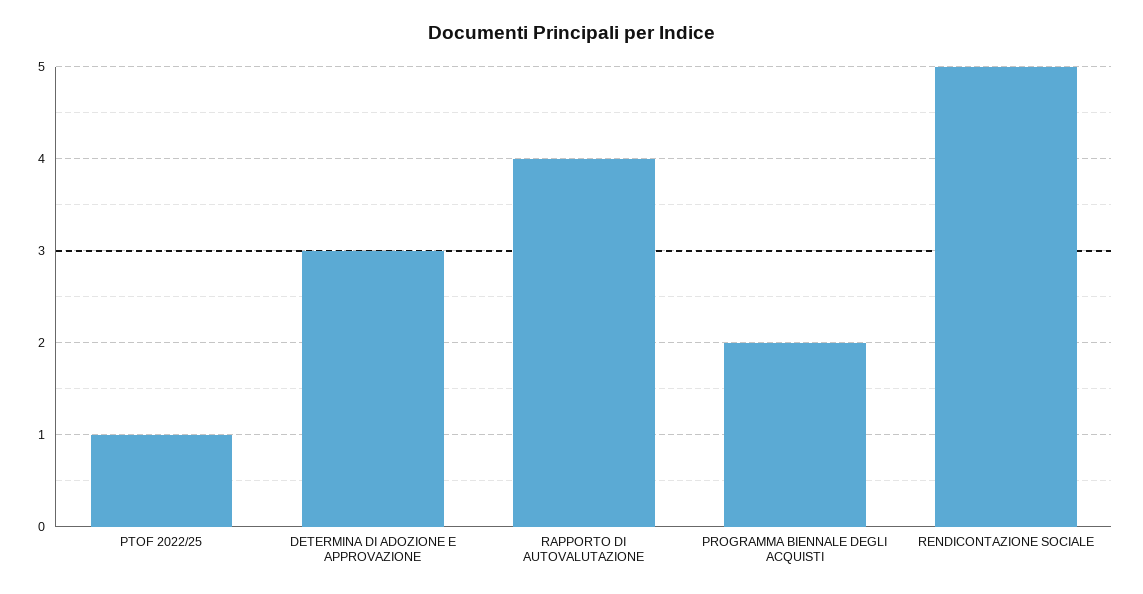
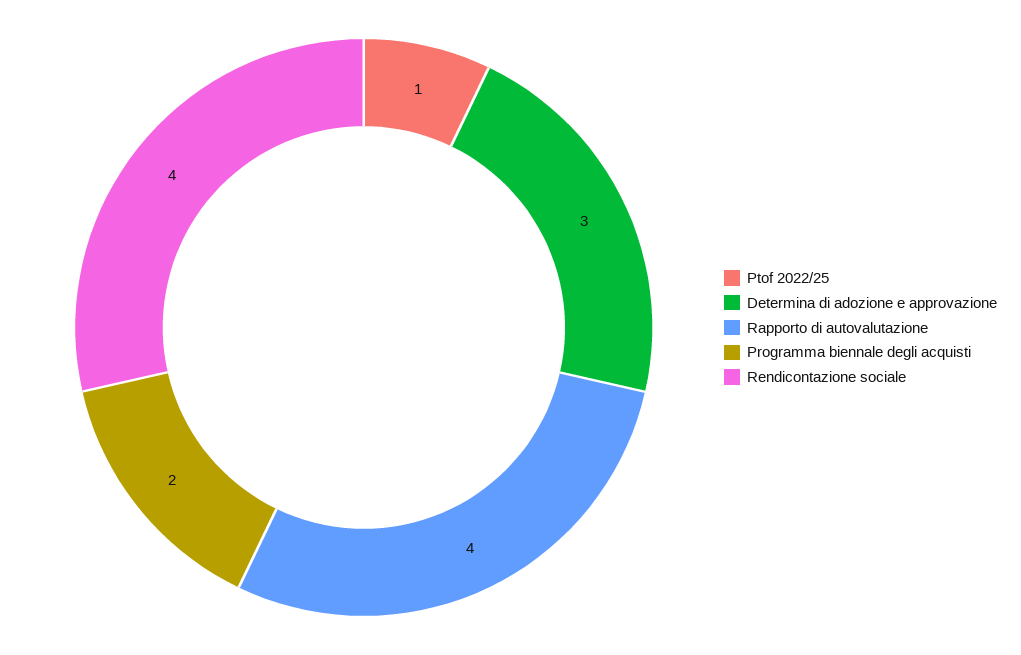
RENDICONTAZIONE SOCIALE: 5 -> 4

